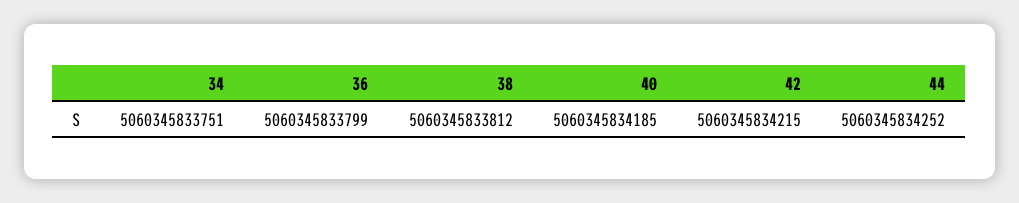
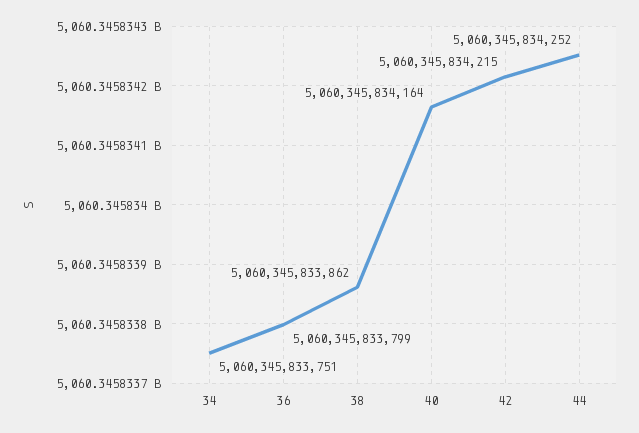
38: 5060345833812 -> 5060345833862
40: 5060345834185 -> 5060345834164

